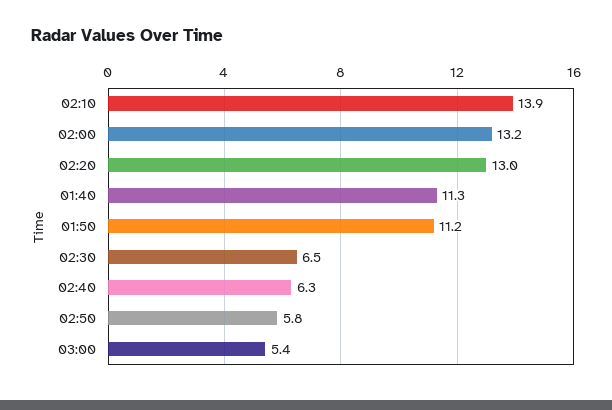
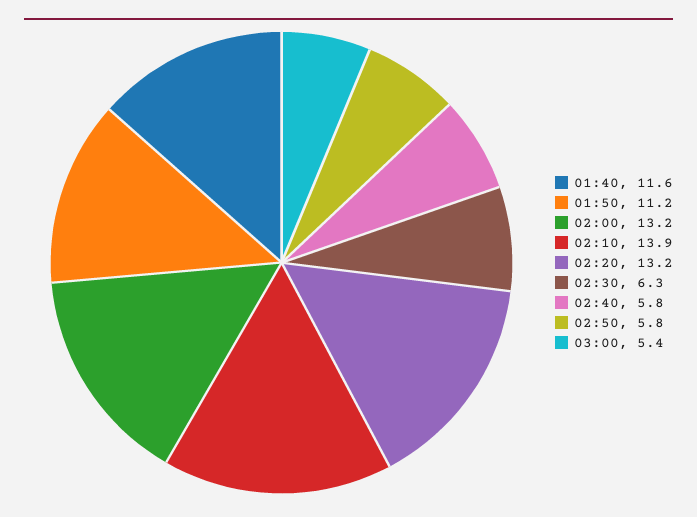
02:20: 13 -> 13.2
01:40: 11.3 -> 11.6
02:30: 6.5 -> 6.3
02:40: 6.3 -> 5.8

